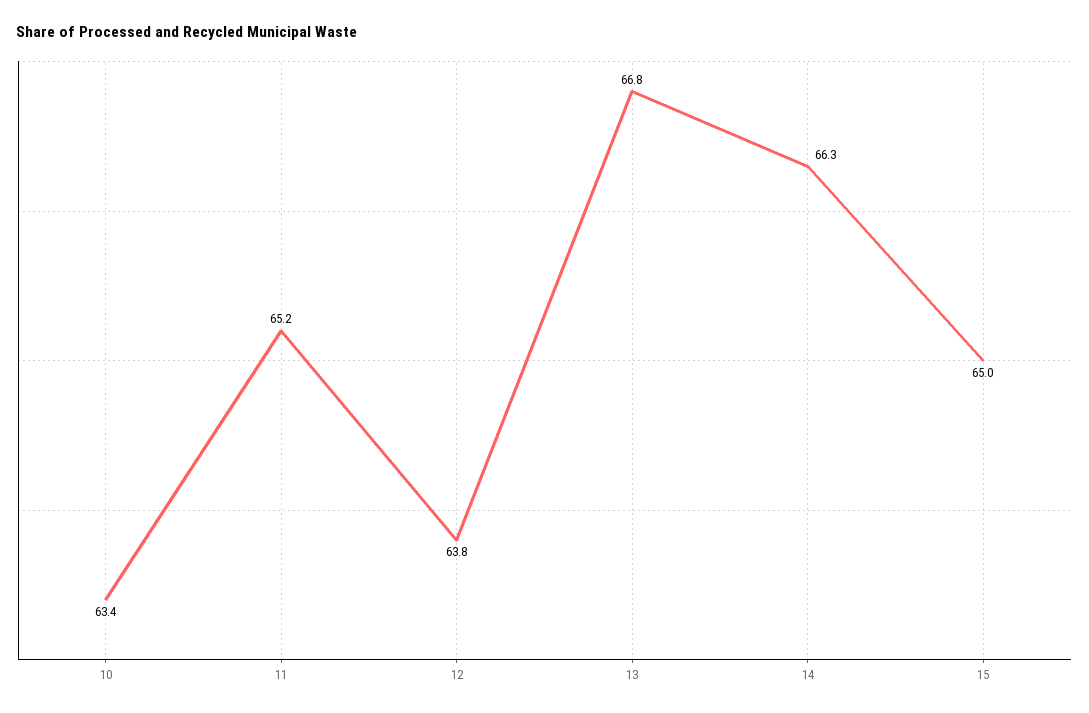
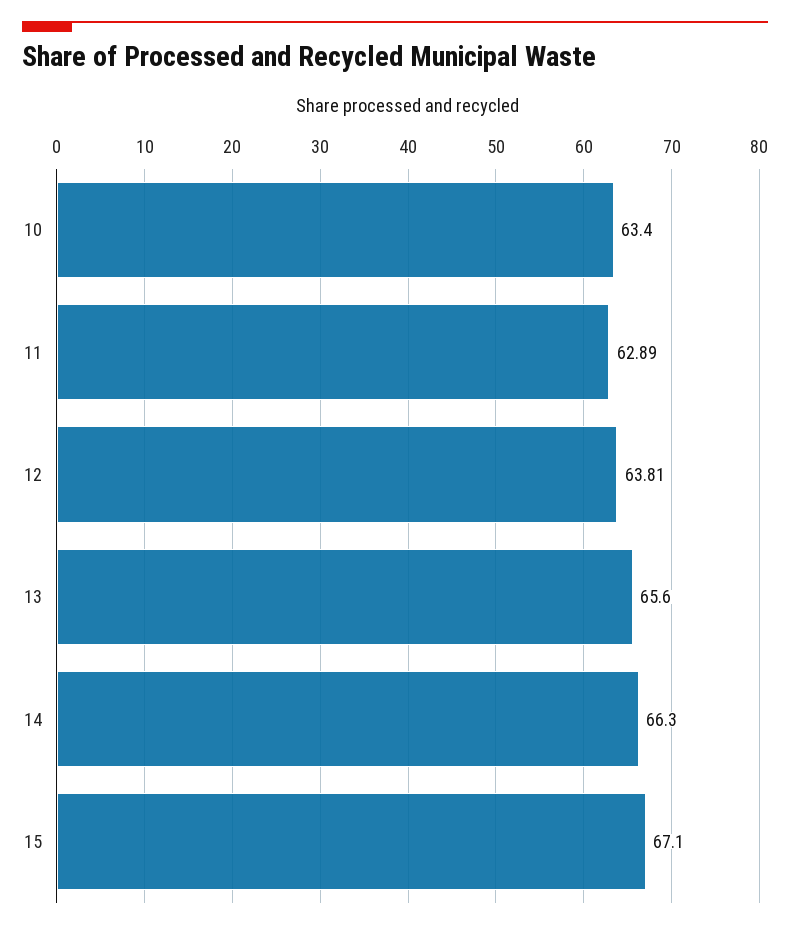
11: 65.2 -> 62.89
13: 66.8 -> 65.6
15: 65 -> 67.1

